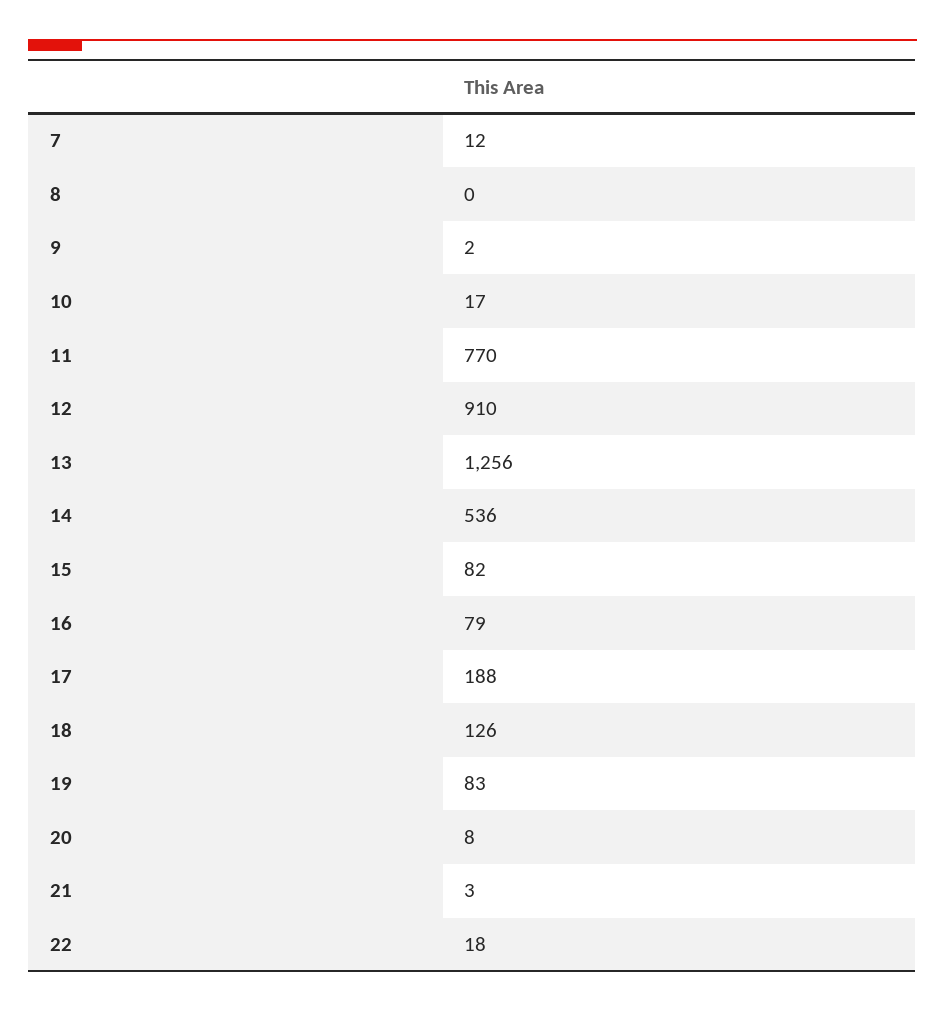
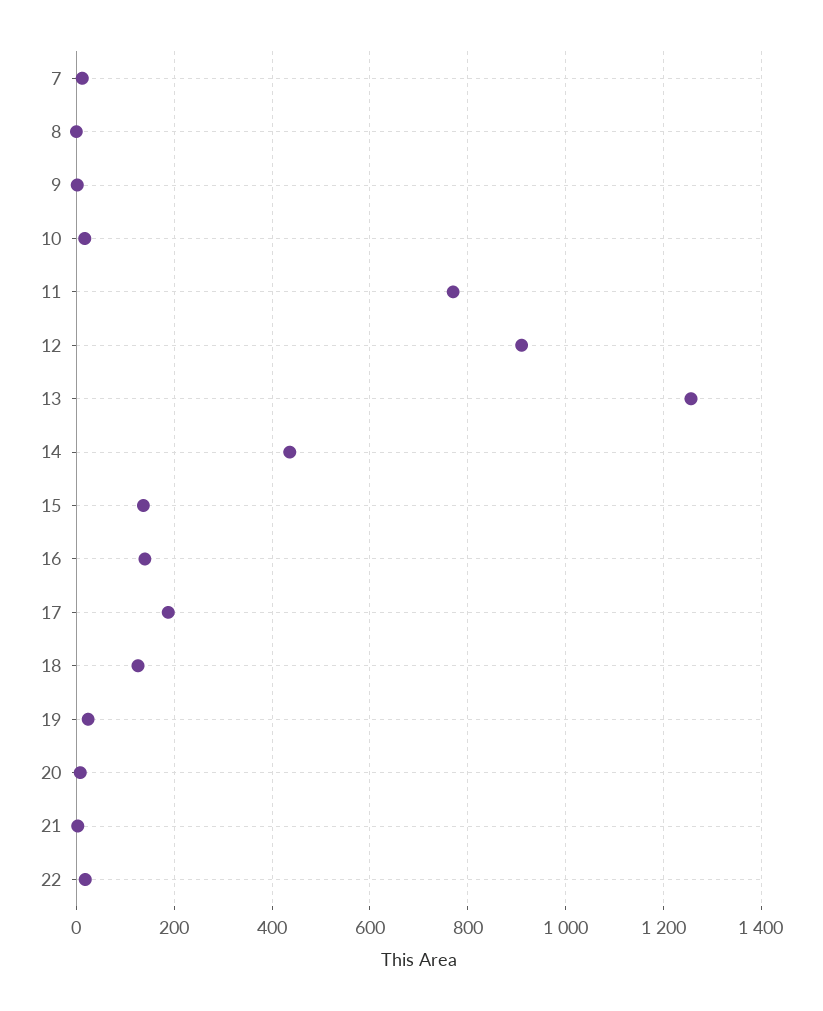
14: 536 -> 440
15: 82 -> 140
16: 79 -> 140
19: 83 -> 20

